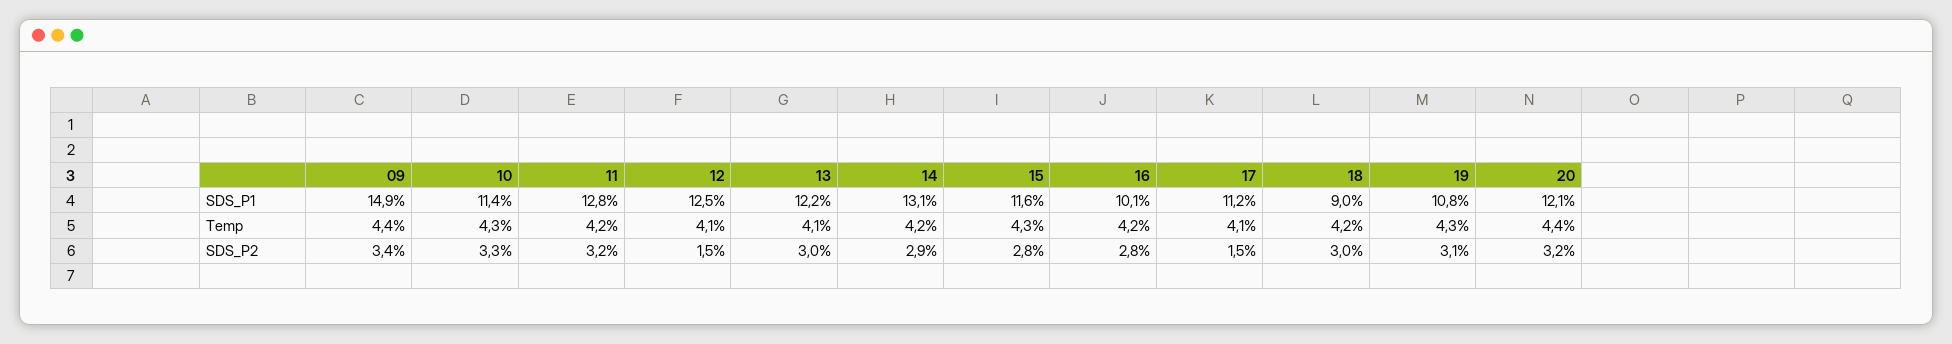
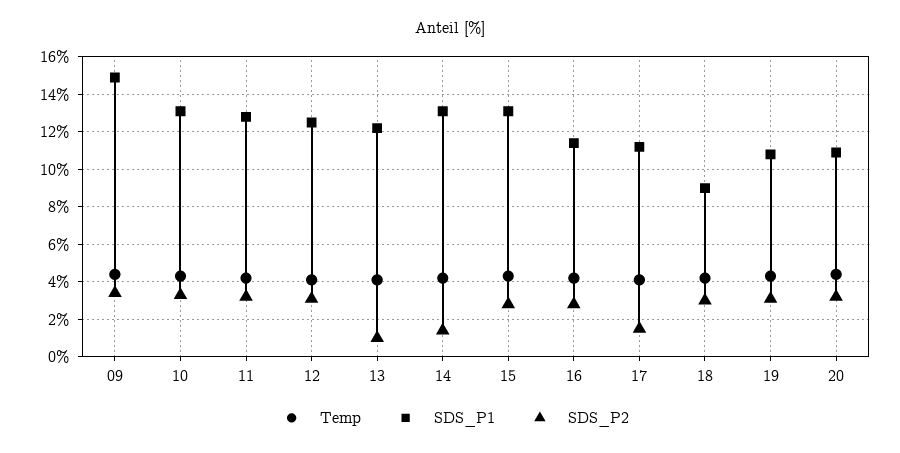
SDS_P1, 10: 11.4 -> 13
SDS_P1, 15: 11.6 -> 13
SDS_P1, 16: 10.1 -> 11.5
SDS_P1, 20: 12.1 -> 11
SDS_P2, 12: 1.5 -> 3
SDS_P2, 13: 3 -> 1
SDS_P2, 14: 2.9 -> 1.5

